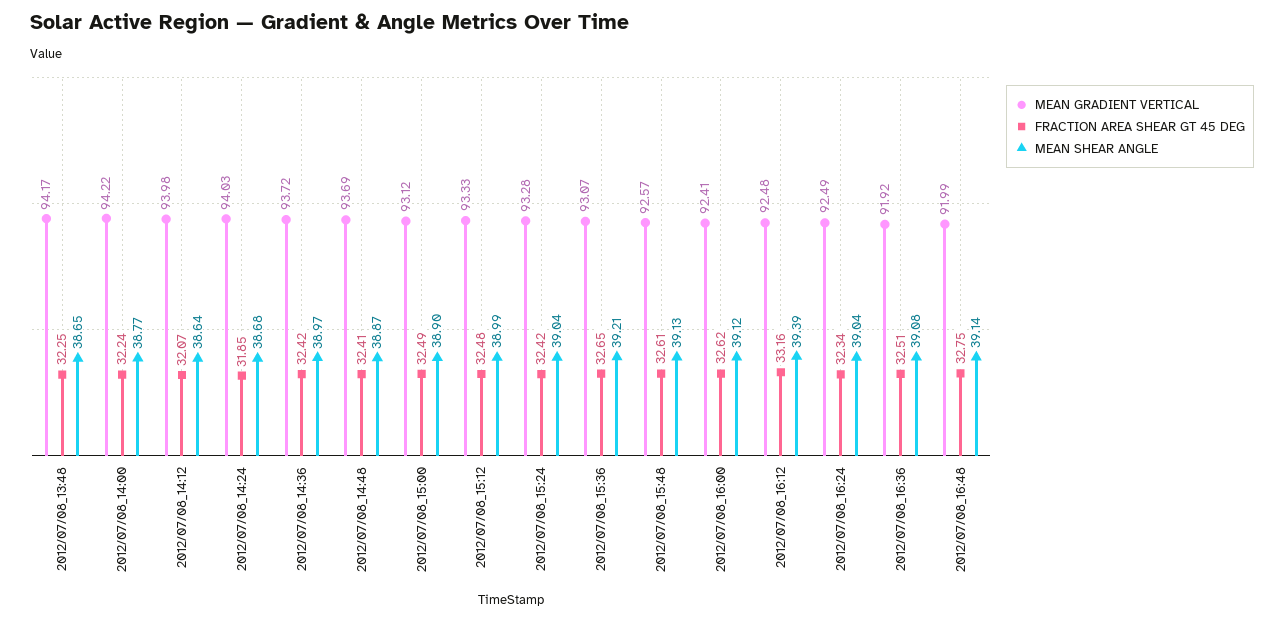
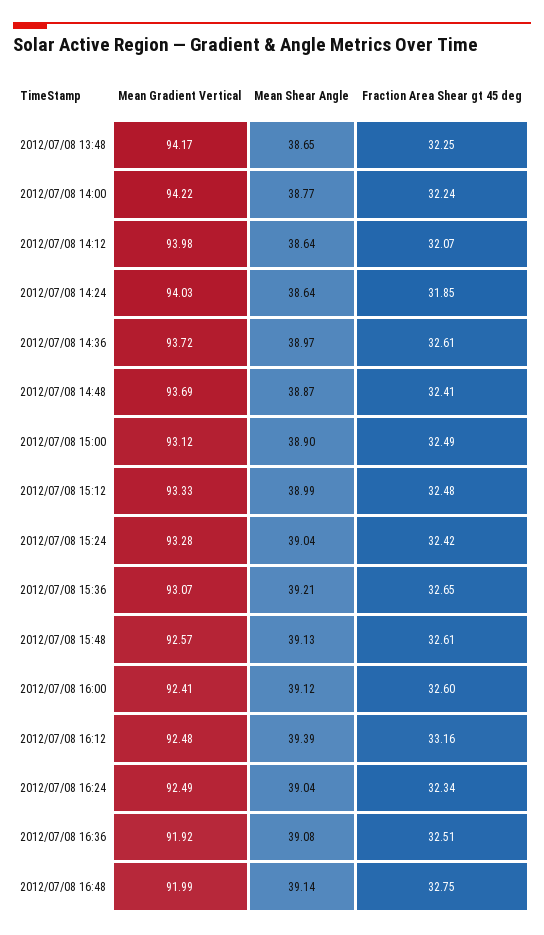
MEAN SHEAR ANGLE, 2012/07/08_14:24: 38.68 -> 38.64
FRACTION AREA SHEAR GT 45 DEG, 2012/07/08_14:36: 32.42 -> 32.61
FRACTION AREA SHEAR GT 45 DEG, 2012/07/08_16:00: 32.62 -> 32.6

